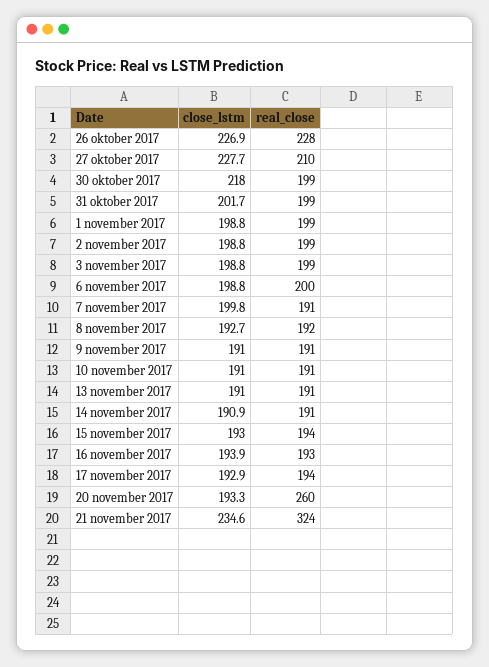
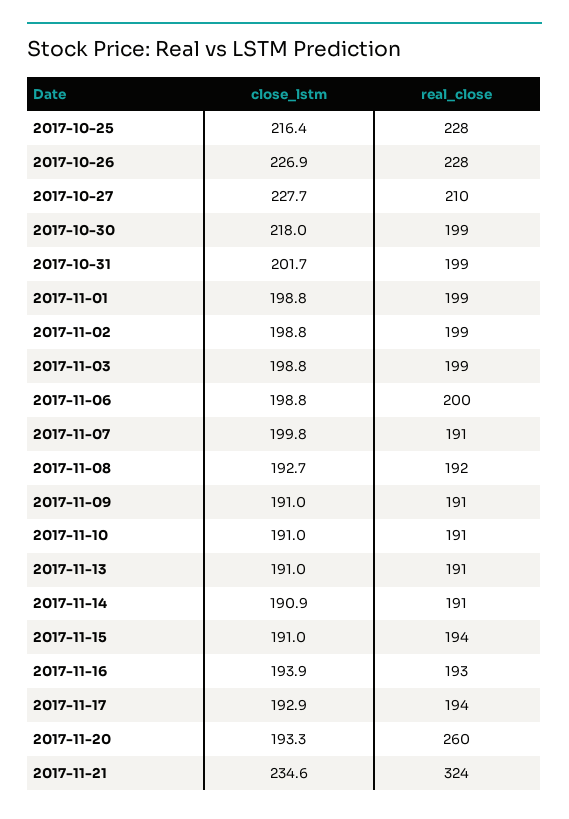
close_lstm, 15 november 2017: 193 -> 191
close_lstm, 2017-10-25: none -> 216.4
real_close, 2017-10-25: none -> 228

